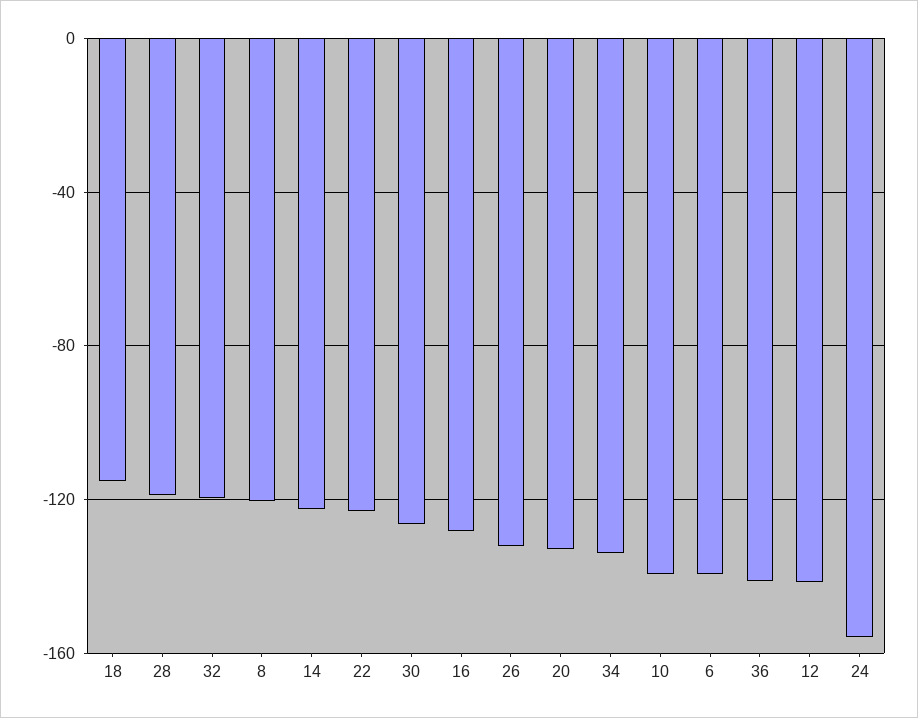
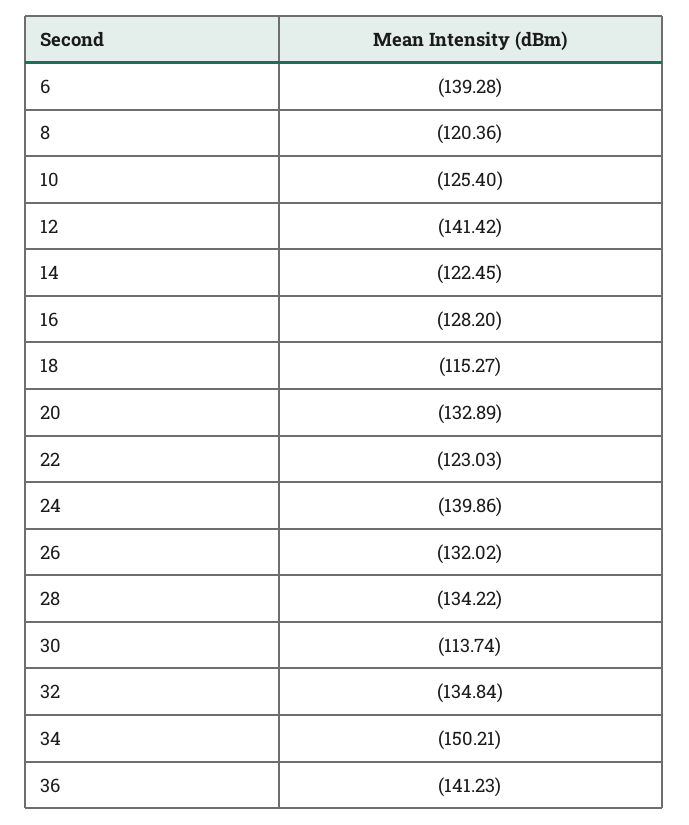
28: -120 -> -134.22
32: -120 -> -134.84
30: -125 -> -113.74
34: -135 -> -150.21
10: -140 -> -125.4
24: -155 -> -139.86

